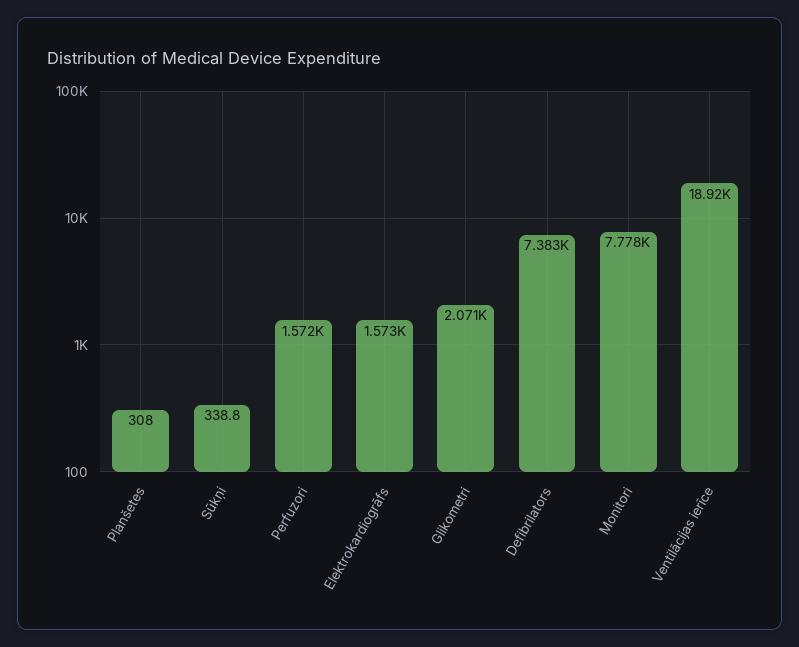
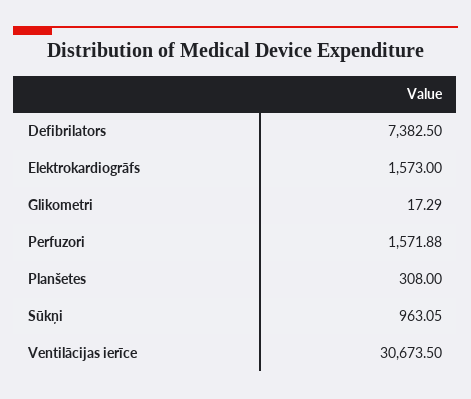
Sūkņi: 338.8 -> 963.05
Glikometri: 2071 -> 17.29
Monitori: 7778 -> none
Ventilācijas ierīce: 18920 -> 30673.5

